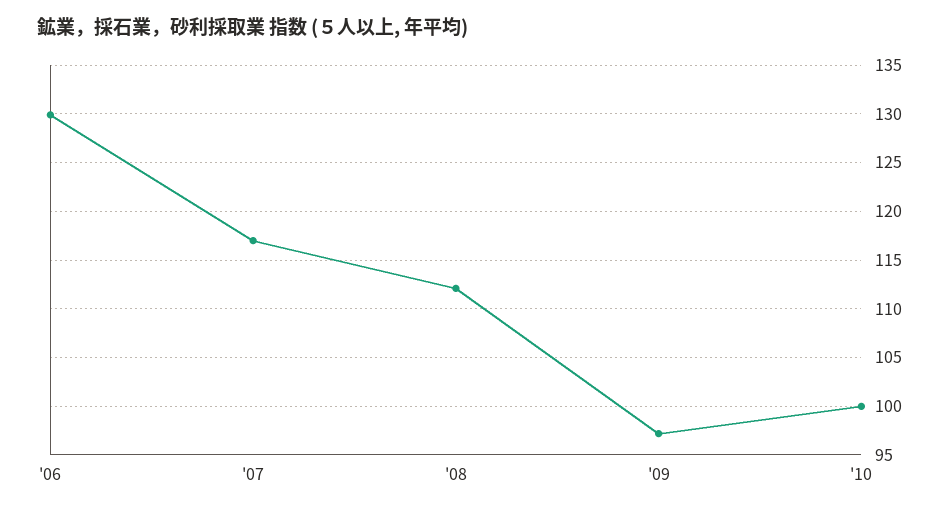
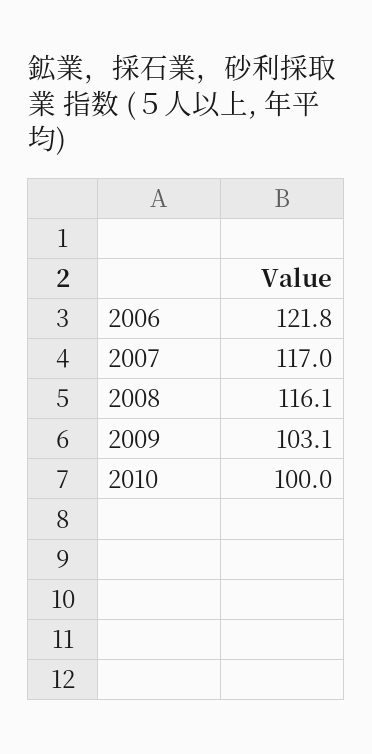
'06: 130 -> 121.8
'08: 112 -> 116.1
'09: 97 -> 103.1

